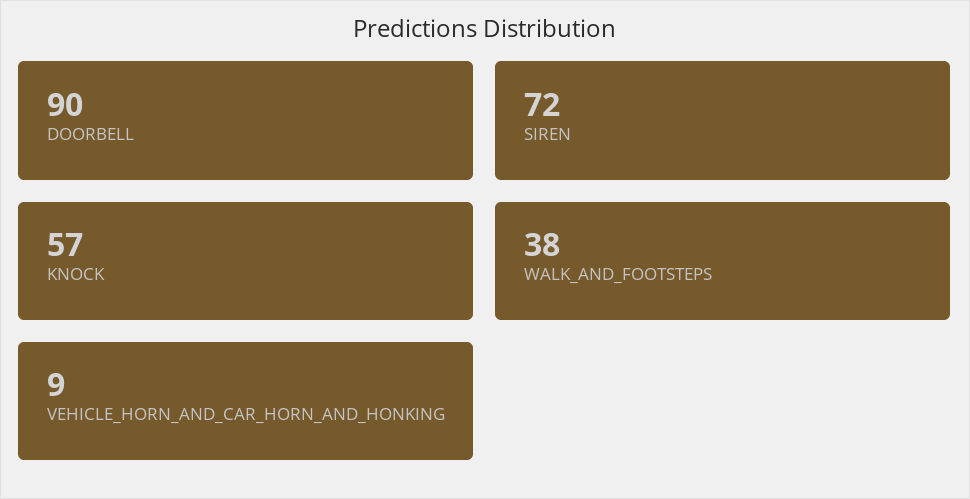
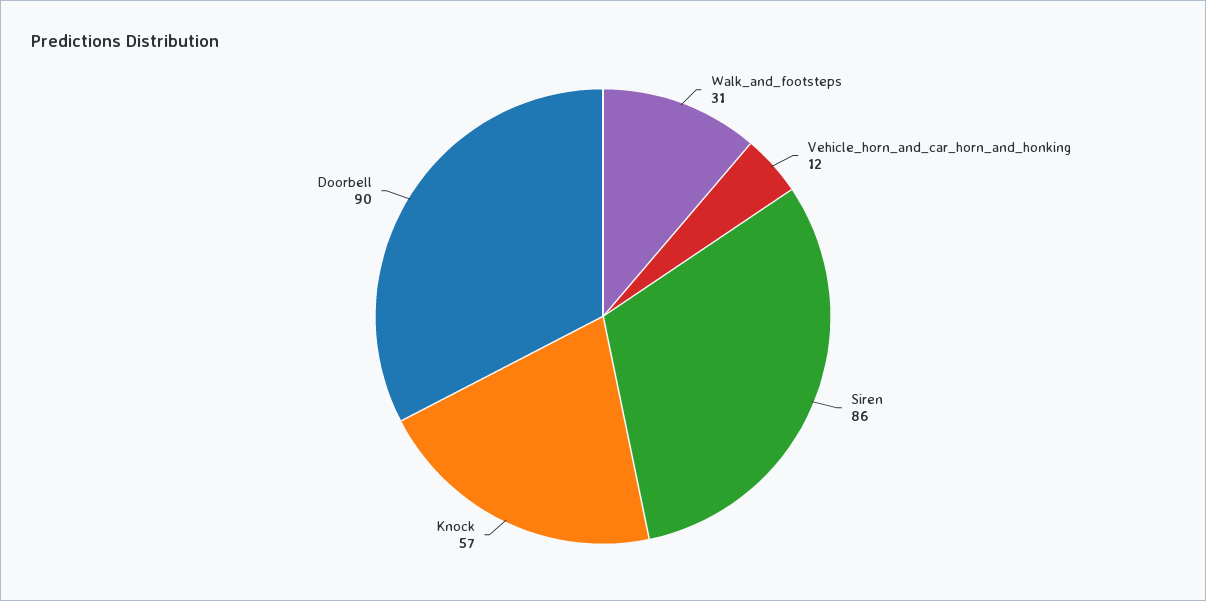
SIREN: 72 -> 86
WALK_AND_FOOTSTEPS: 38 -> 31
VEHICLE_HORN_AND_CAR_HORN_AND_HONKING: 9 -> 12

